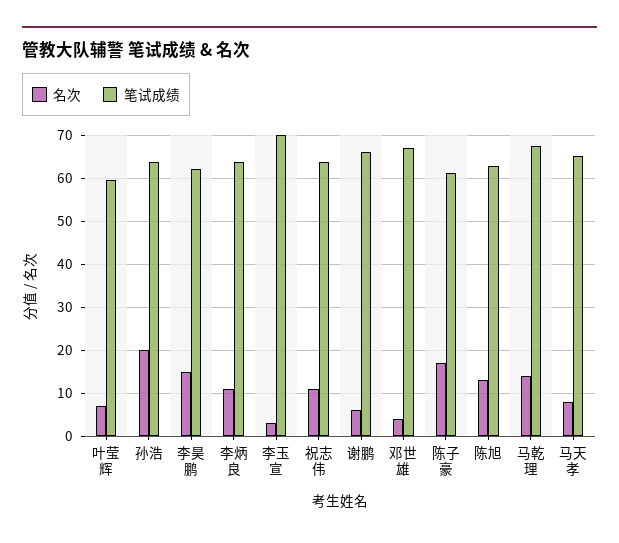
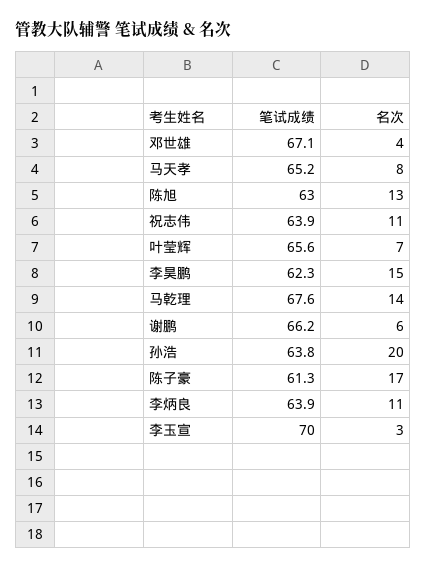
笔试成绩, 叶莹辉: 60 -> 65.6

